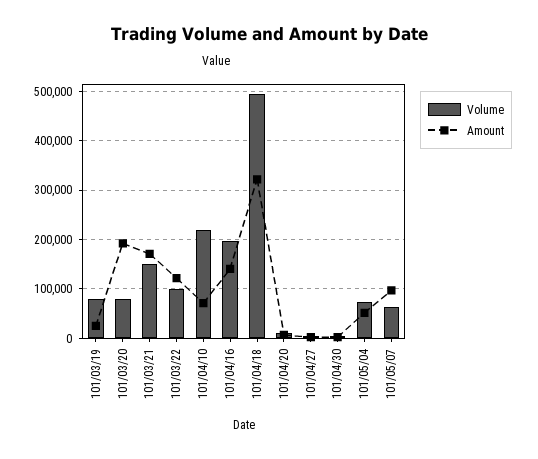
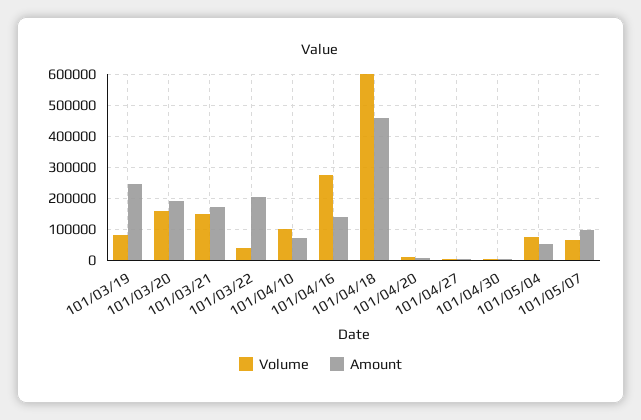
Amount, 101/03/19: 20000 -> 240000
Volume, 101/03/20: 80000 -> 160000
Volume, 101/03/22: 100000 -> 40000
Amount, 101/03/22: 120000 -> 200000
Volume, 101/04/10: 220000 -> 100000
Volume, 101/04/16: 200000 -> 280000
Volume, 101/04/18: 500000 -> 600000
Amount, 101/04/18: 320000 -> 460000

